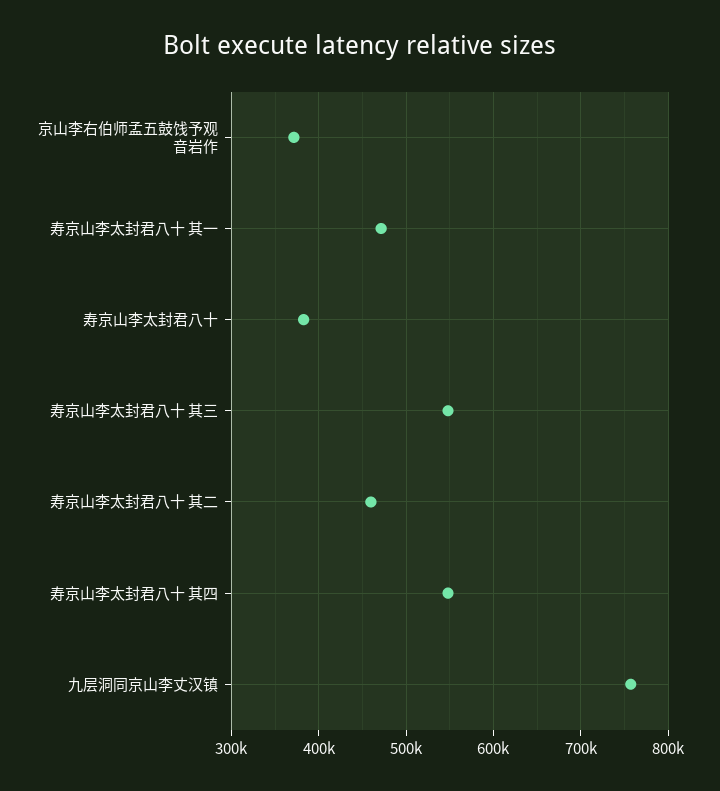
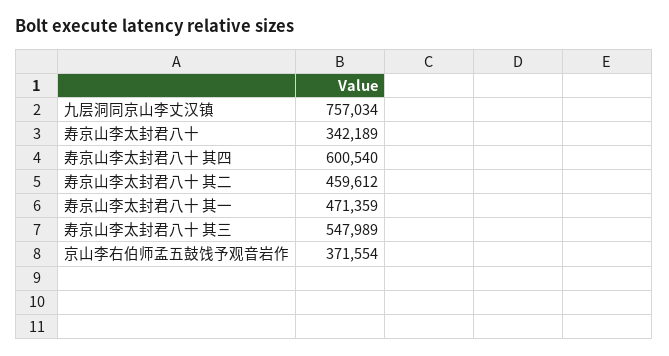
寿京山李太封君八十: 380000 -> 342189
寿京山李太封君八十 其四: 550000 -> 600540

